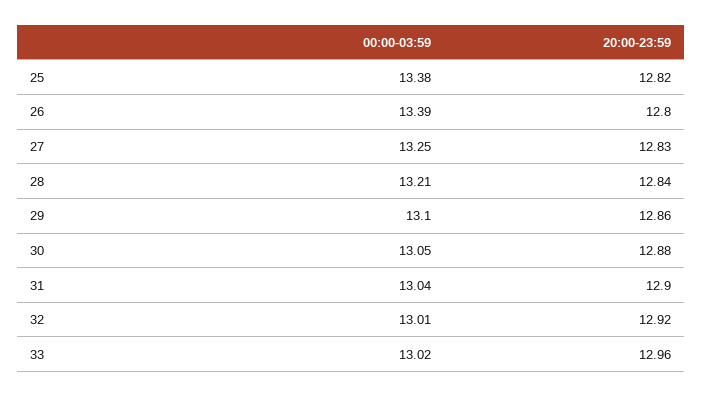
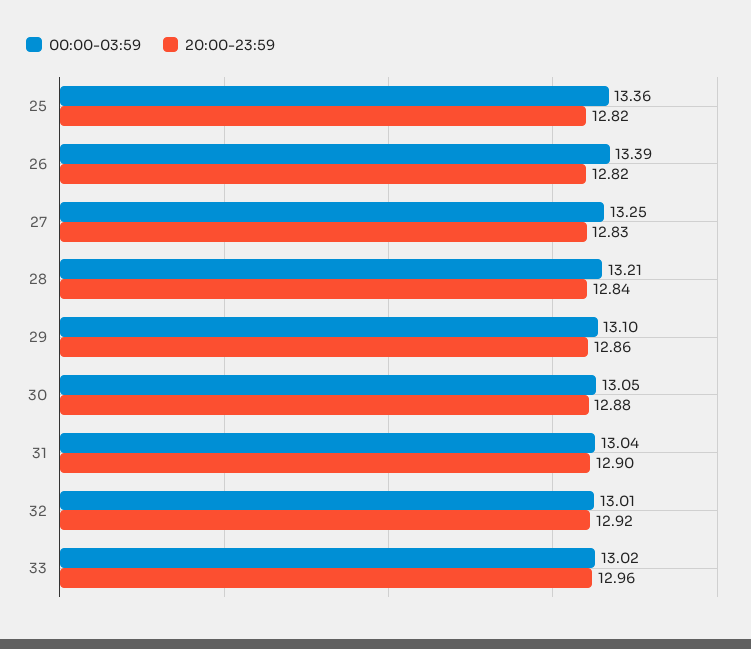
00:00-03:59, 25: 13.38 -> 13.36
20:00-23:59, 26: 12.8 -> 12.82

